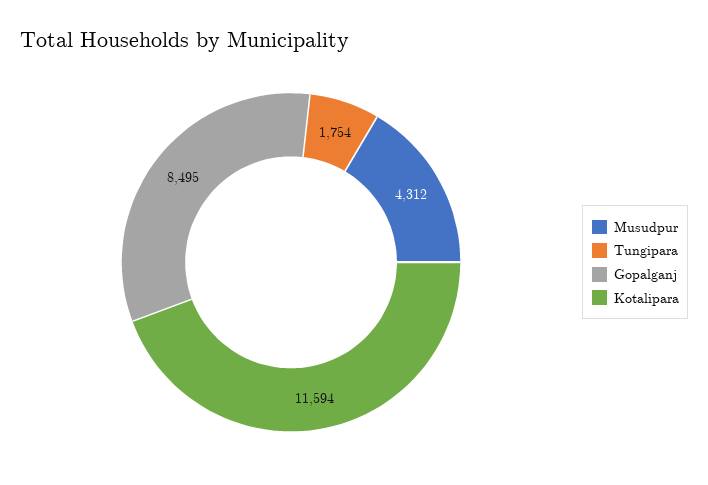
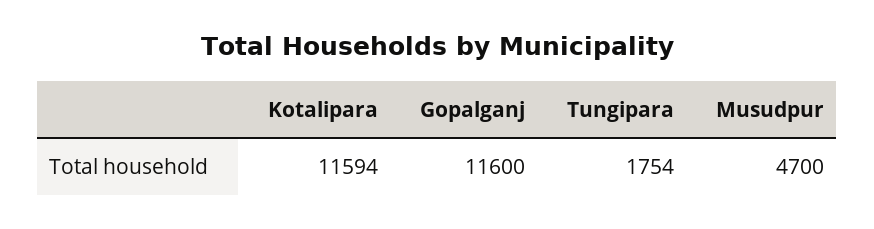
Musudpur: 4312 -> 4700
Gopalganj: 8495 -> 11600

